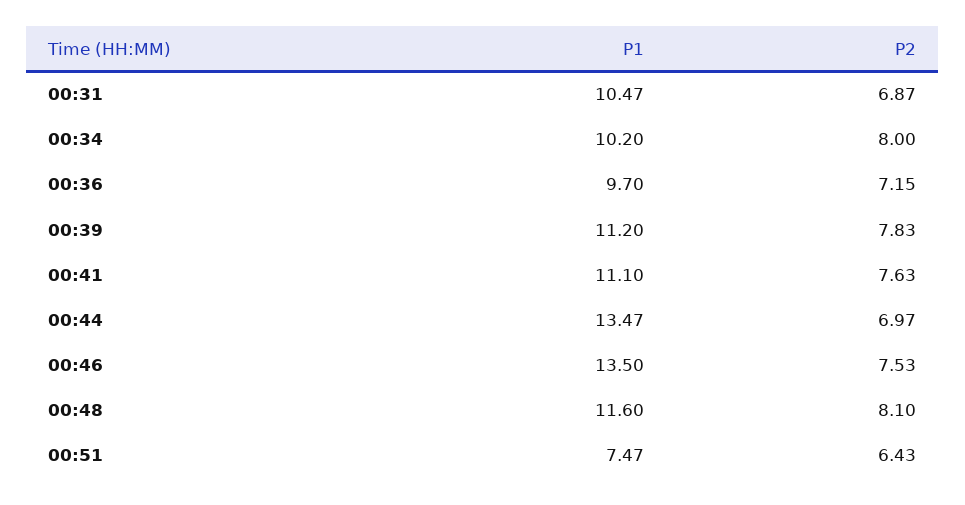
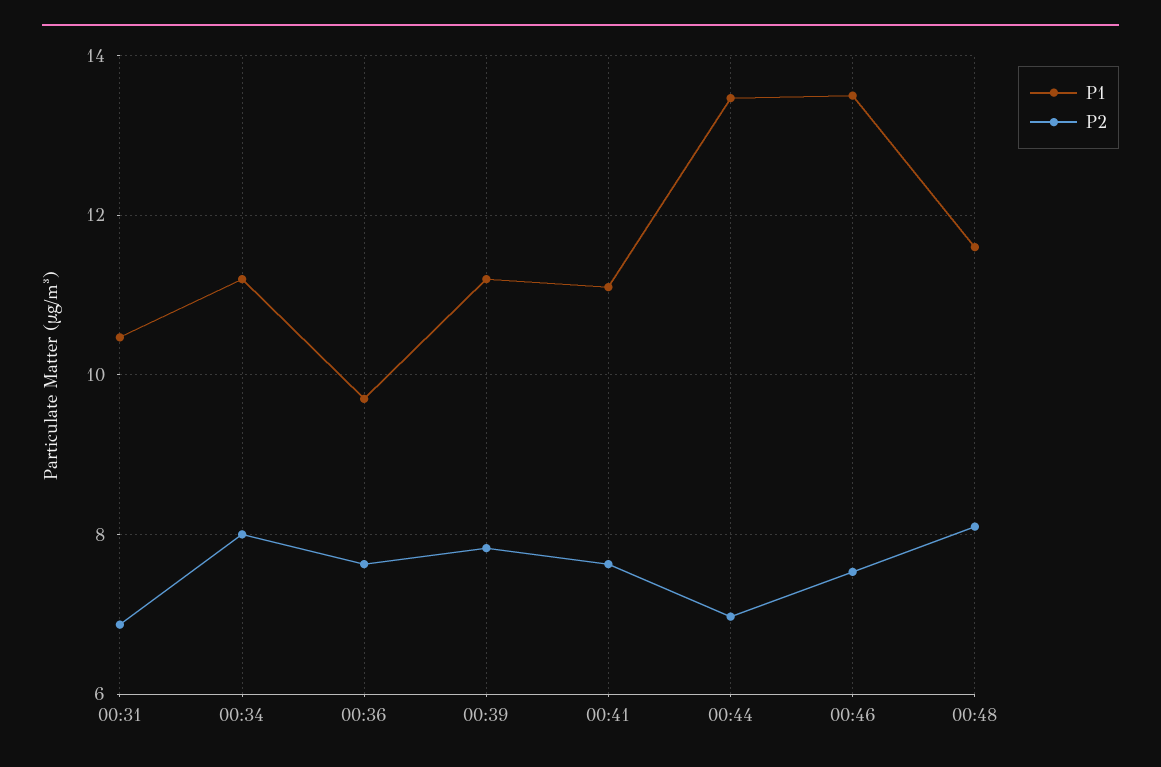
P1, 00:34: 10.2 -> 11.2
P2, 00:36: 7.15 -> 7.6
P1, 00:51: 7.47 -> none
P2, 00:51: 6.43 -> none

